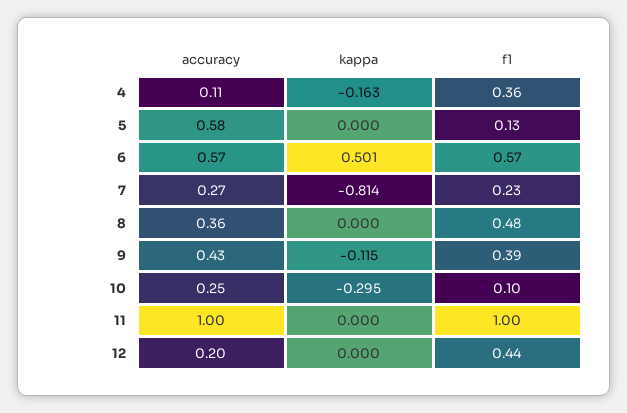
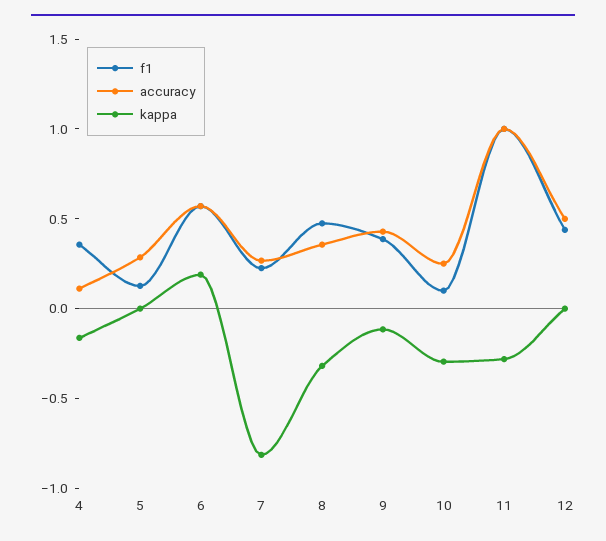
accuracy, 5: 0.58 -> 0.3
kappa, 6: 0.501 -> 0.2
kappa, 8: 0 -> -0.3
kappa, 11: 0 -> -0.3
accuracy, 12: 0.2 -> 0.5

